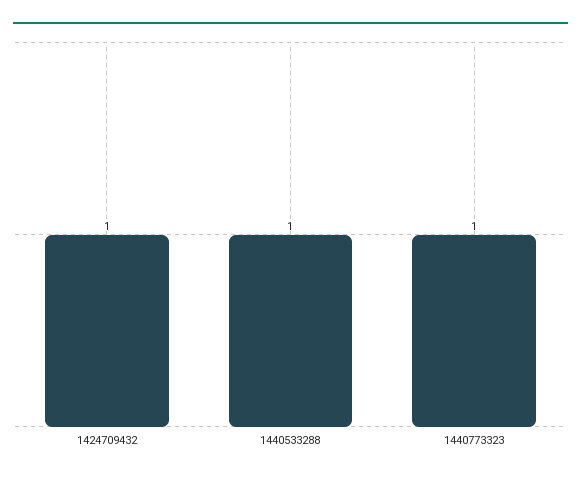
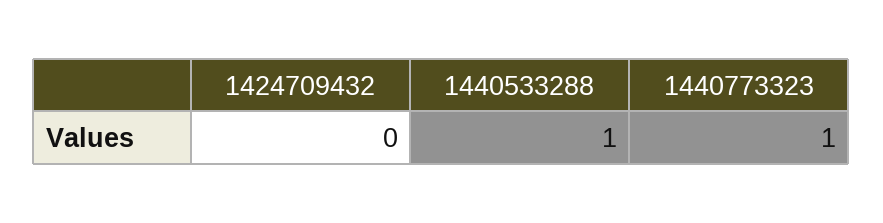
1424709432: 1 -> 0

